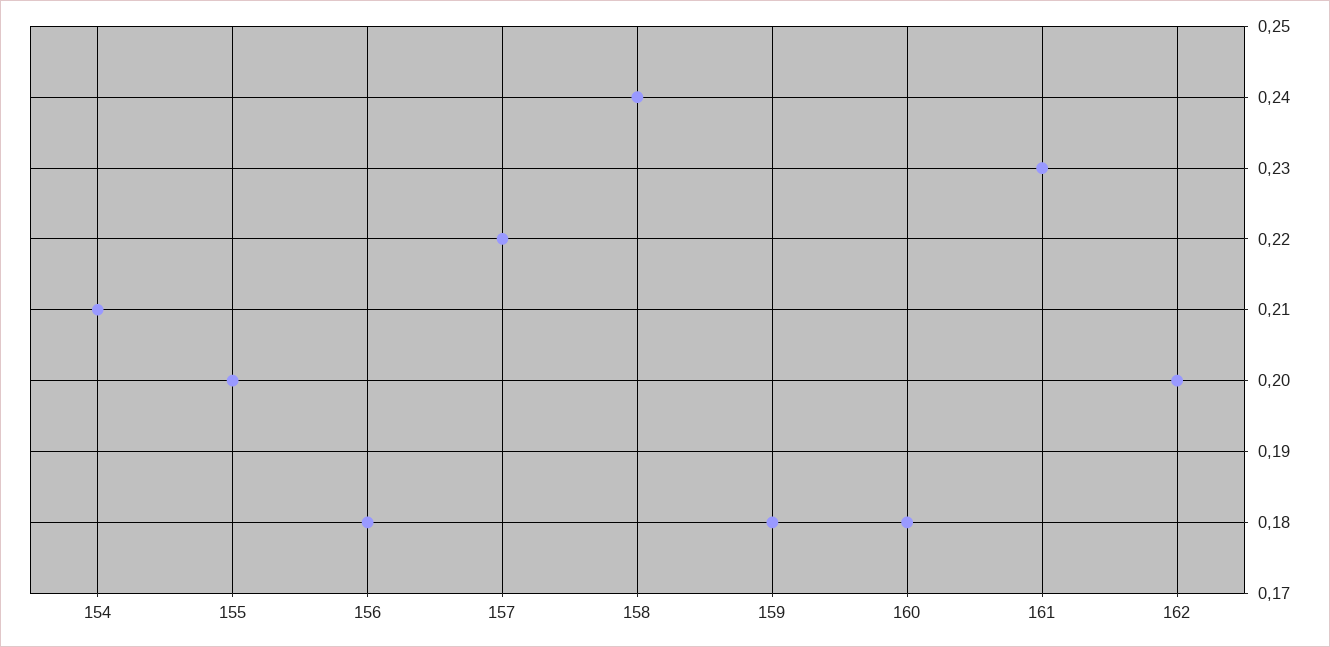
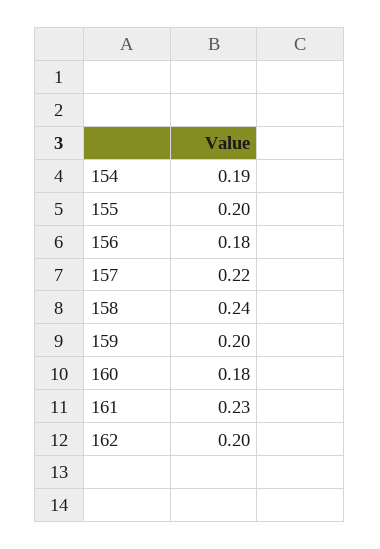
154: 0.21 -> 0.19
159: 0.18 -> 0.2

